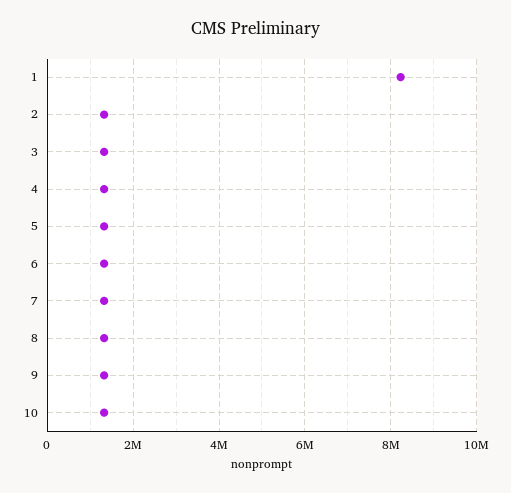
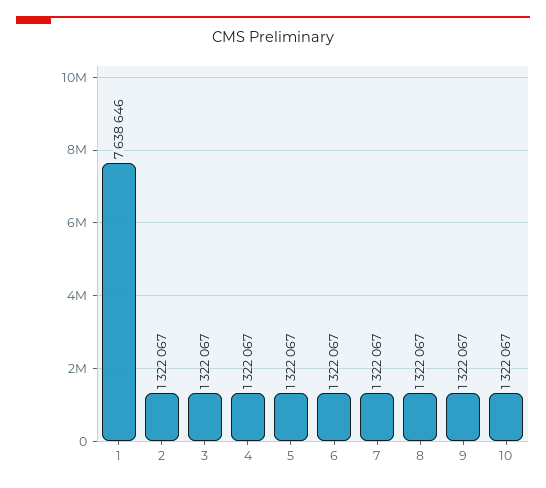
1: 8200000 -> 7638646

